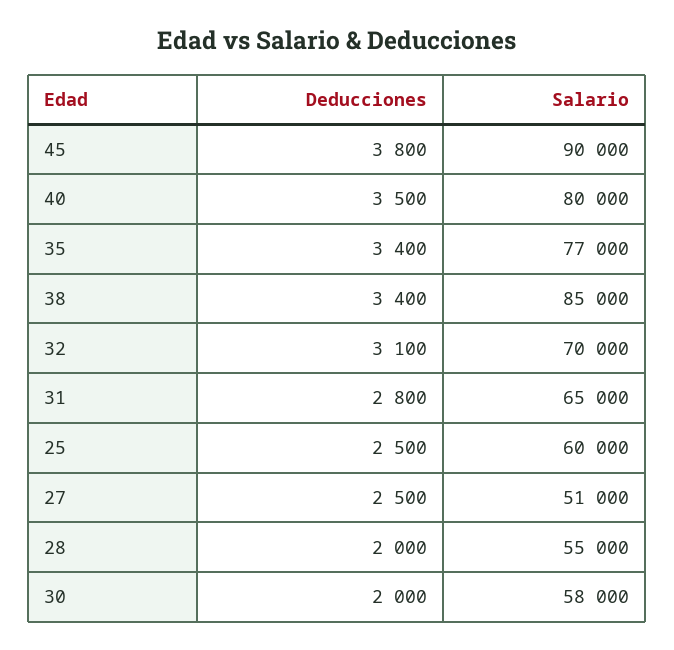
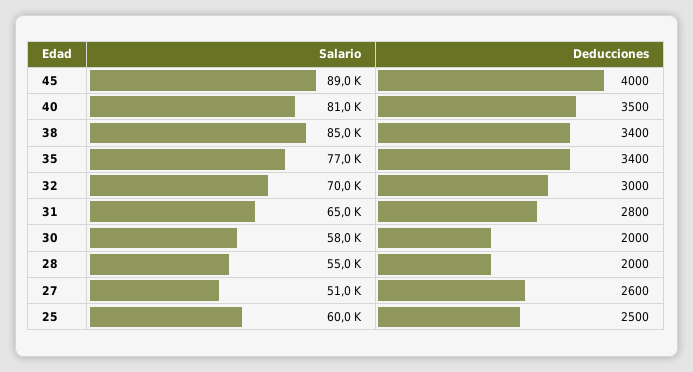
Deducciones, 45: 3800 -> 4000
Salario, 45: 90000 -> 89000
Salario, 40: 80000 -> 81000
Deducciones, 32: 3100 -> 3000
Deducciones, 27: 2500 -> 2600

